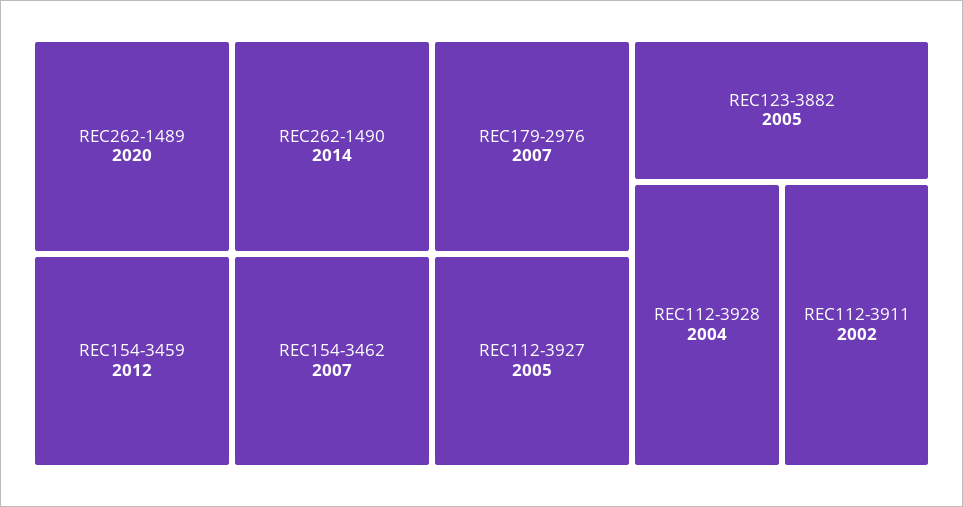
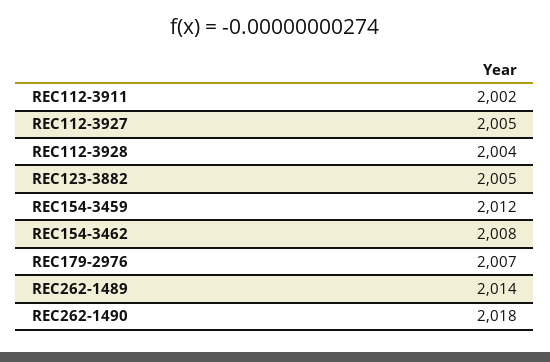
REC262-1489: 2020 -> 2014
REC262-1490: 2014 -> 2018
REC154-3462: 2007 -> 2008

